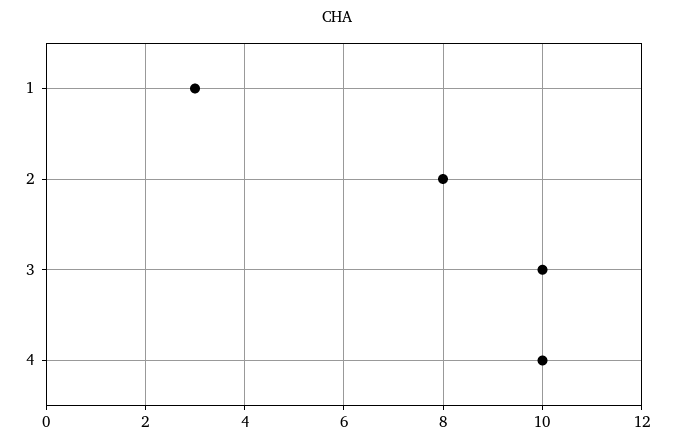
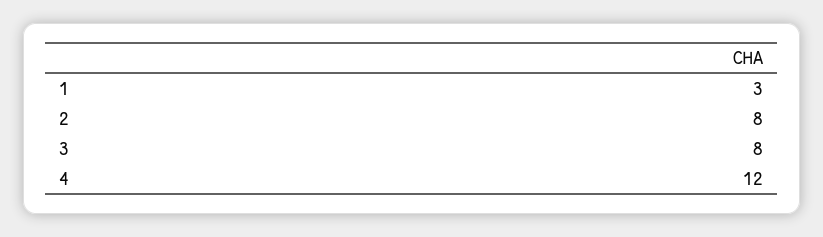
3: 10 -> 8
4: 10 -> 12

